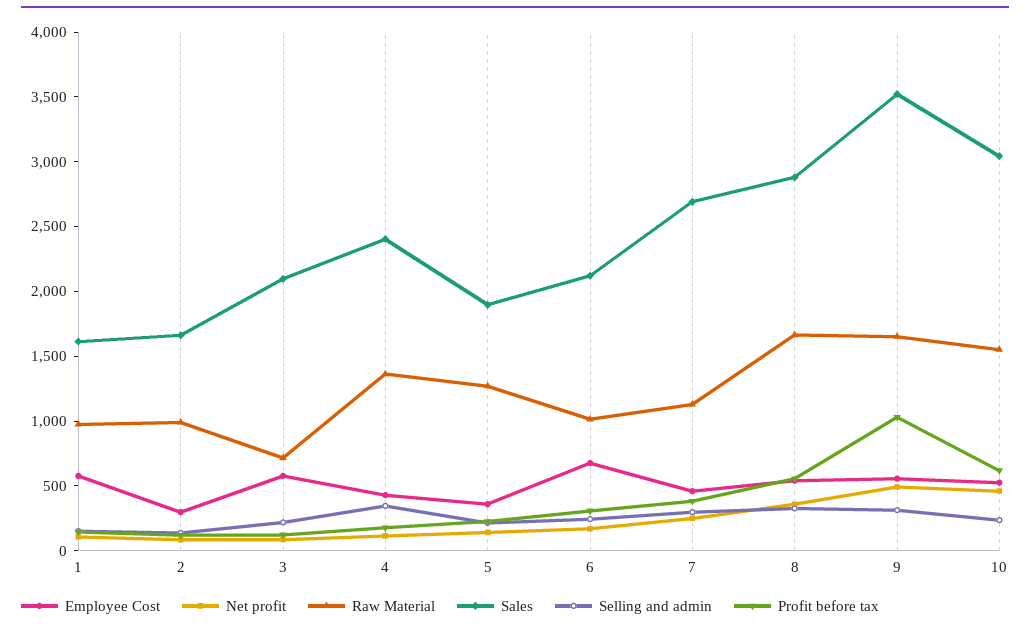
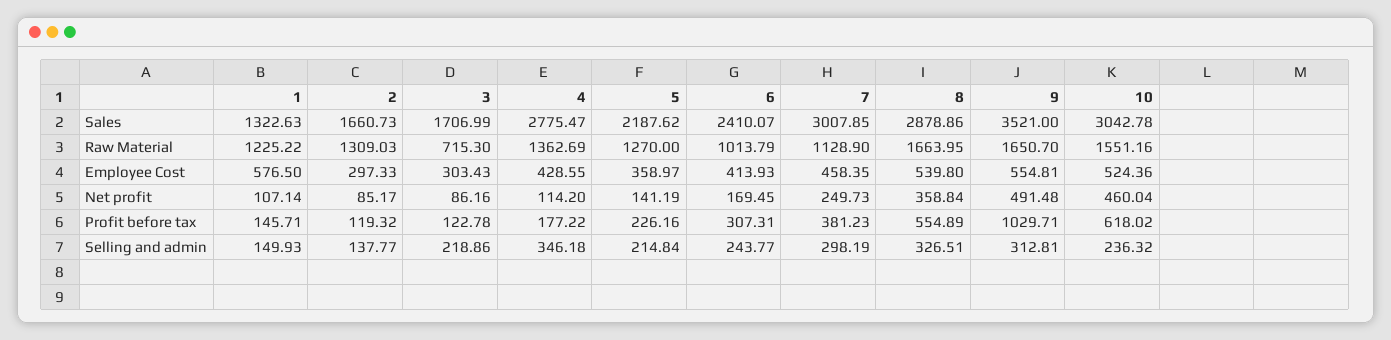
Raw Material, 1: 1000 -> 1225.22
Sales, 1: 1600 -> 1322.63
Raw Material, 2: 1000 -> 1309.03
Employee Cost, 3: 600 -> 303.43
Sales, 3: 2100 -> 1706.99
Sales, 4: 2400 -> 2775.47
Sales, 5: 1900 -> 2187.62
Employee Cost, 6: 700 -> 413.93
Sales, 6: 2100 -> 2410.07
Sales, 7: 2700 -> 3007.85

